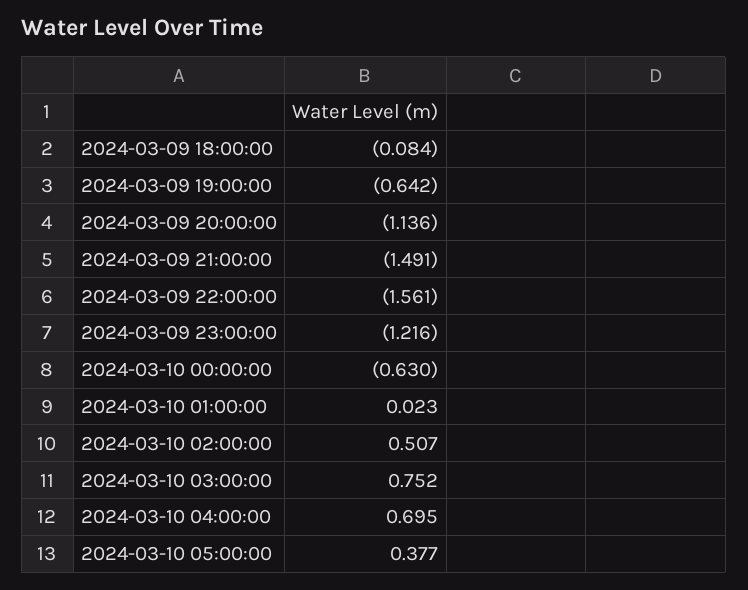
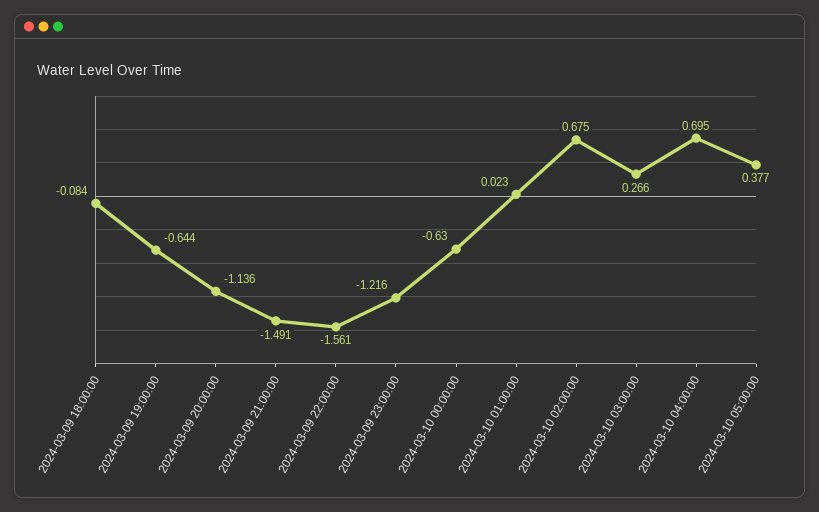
2024-03-09 19:00:00: -0.642 -> -0.644
2024-03-10 02:00:00: 0.507 -> 0.675
2024-03-10 03:00:00: 0.752 -> 0.266

